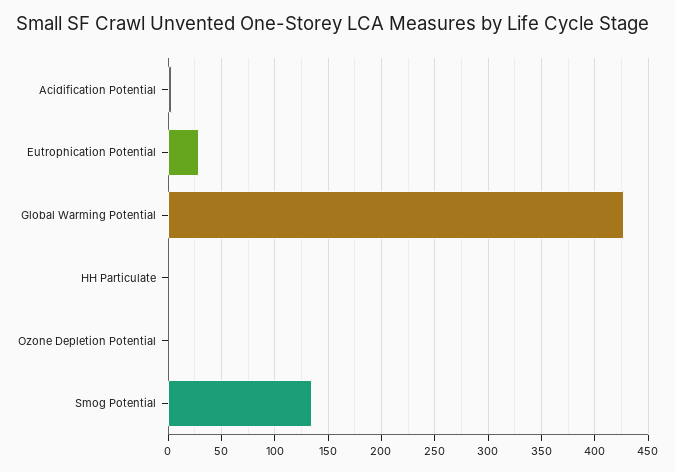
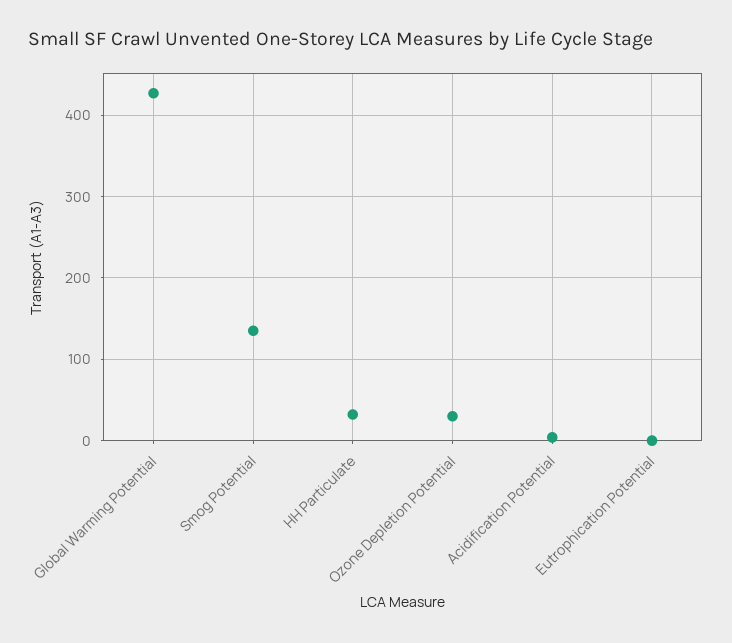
Eutrophication Potential: 30 -> 0
HH Particulate: 0 -> 30
Ozone Depletion Potential: 0 -> 30

